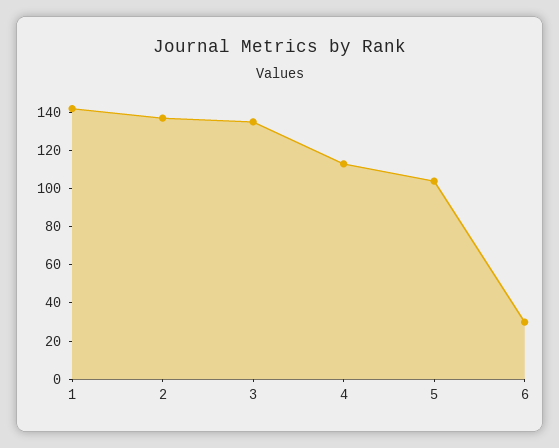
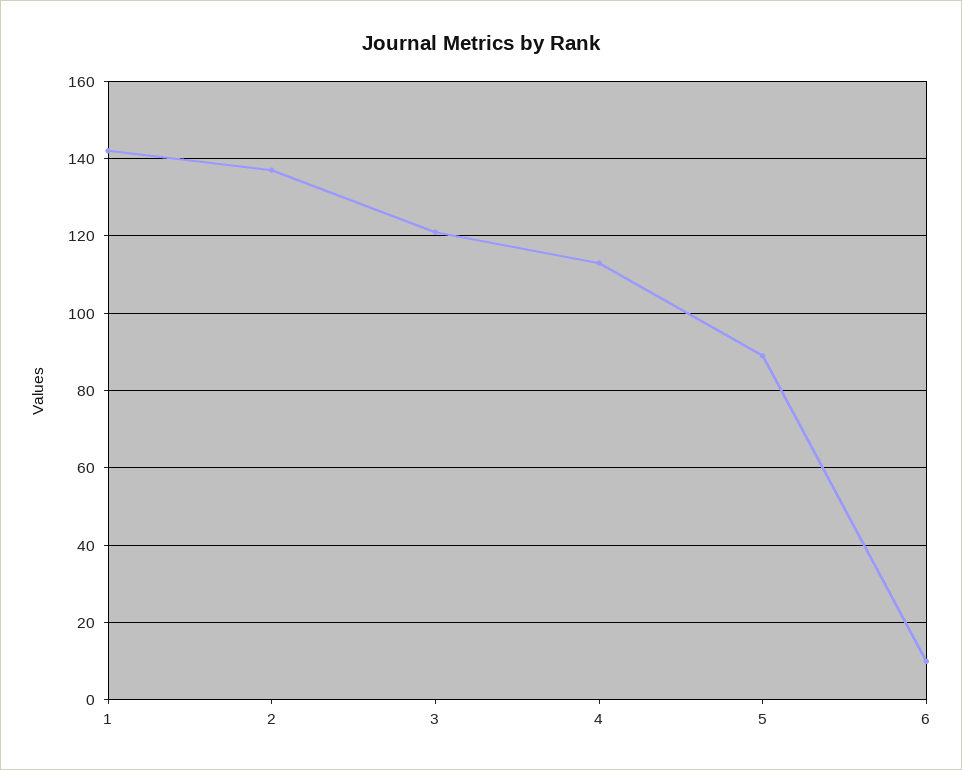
3: 135 -> 120
5: 105 -> 90
6: 30 -> 10

